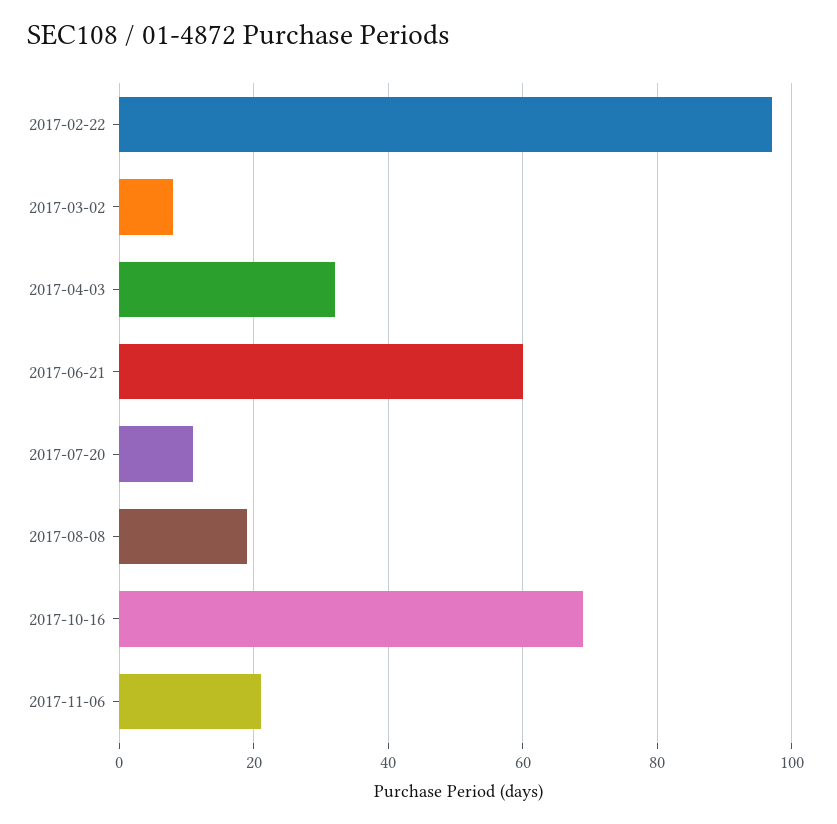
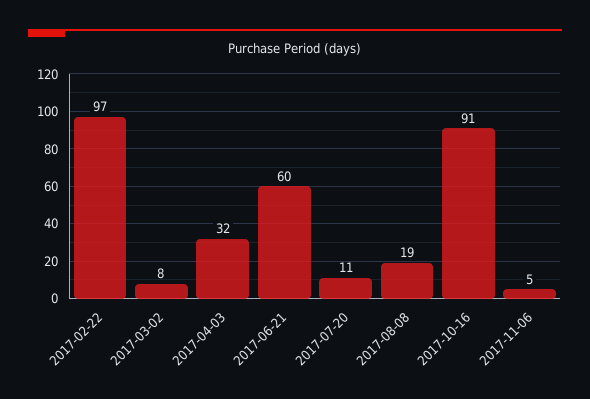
2017-10-16: 70 -> 91
2017-11-06: 20 -> 5

